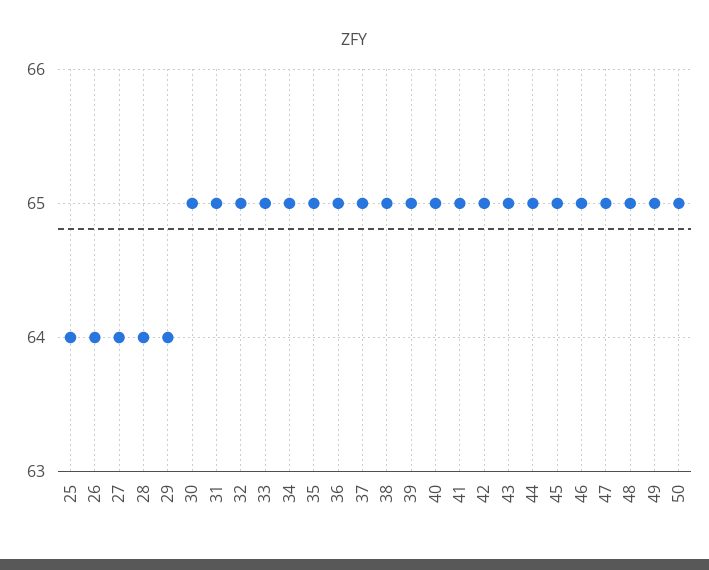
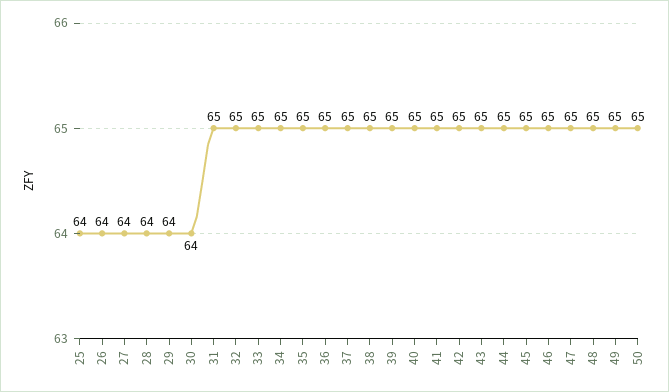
30: 65 -> 64

